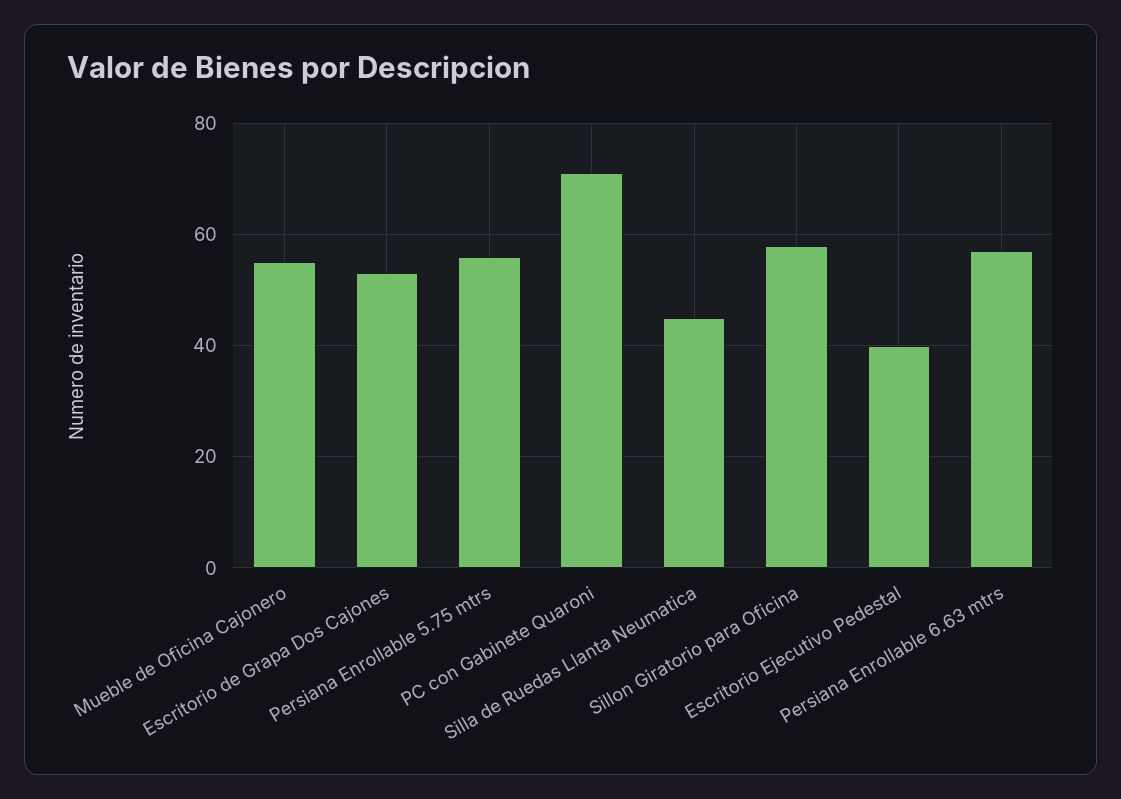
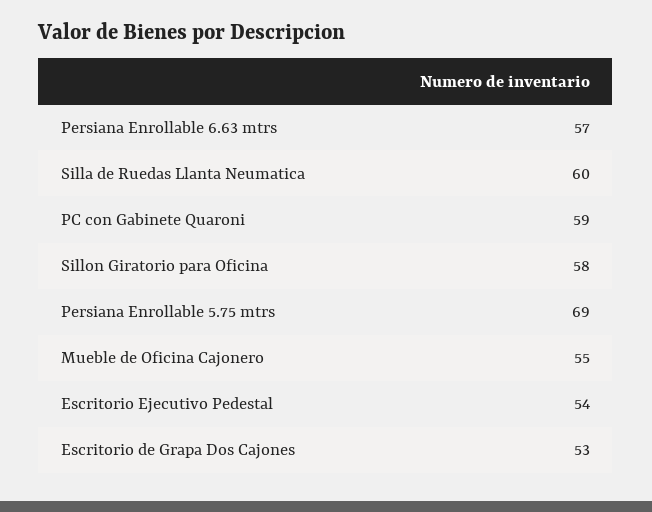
Persiana Enrollable 5.75 mtrs: 55 -> 69
PC con Gabinete Quaroni: 70 -> 59
Silla de Ruedas Llanta Neumatica: 45 -> 60
Escritorio Ejecutivo Pedestal: 40 -> 54

